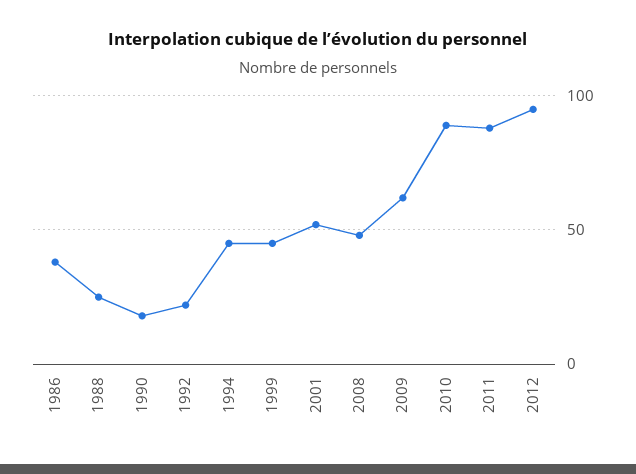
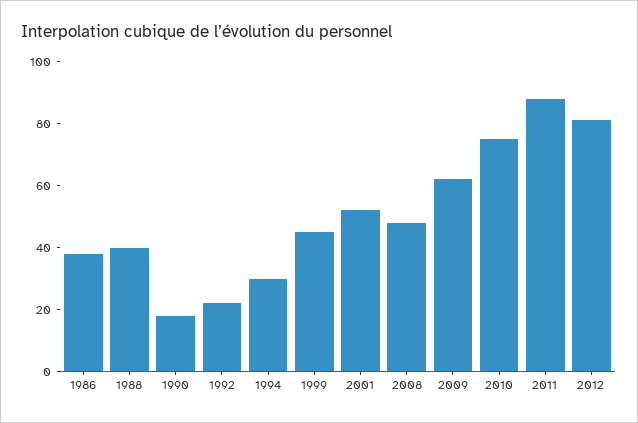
1988: 25 -> 40
1994: 45 -> 30
2010: 90 -> 75
2012: 95 -> 80

